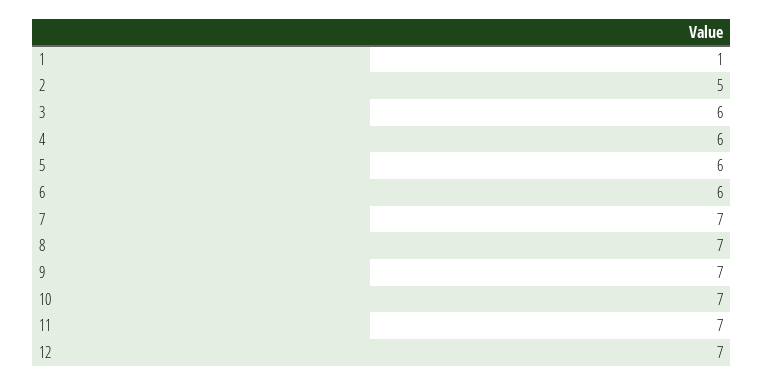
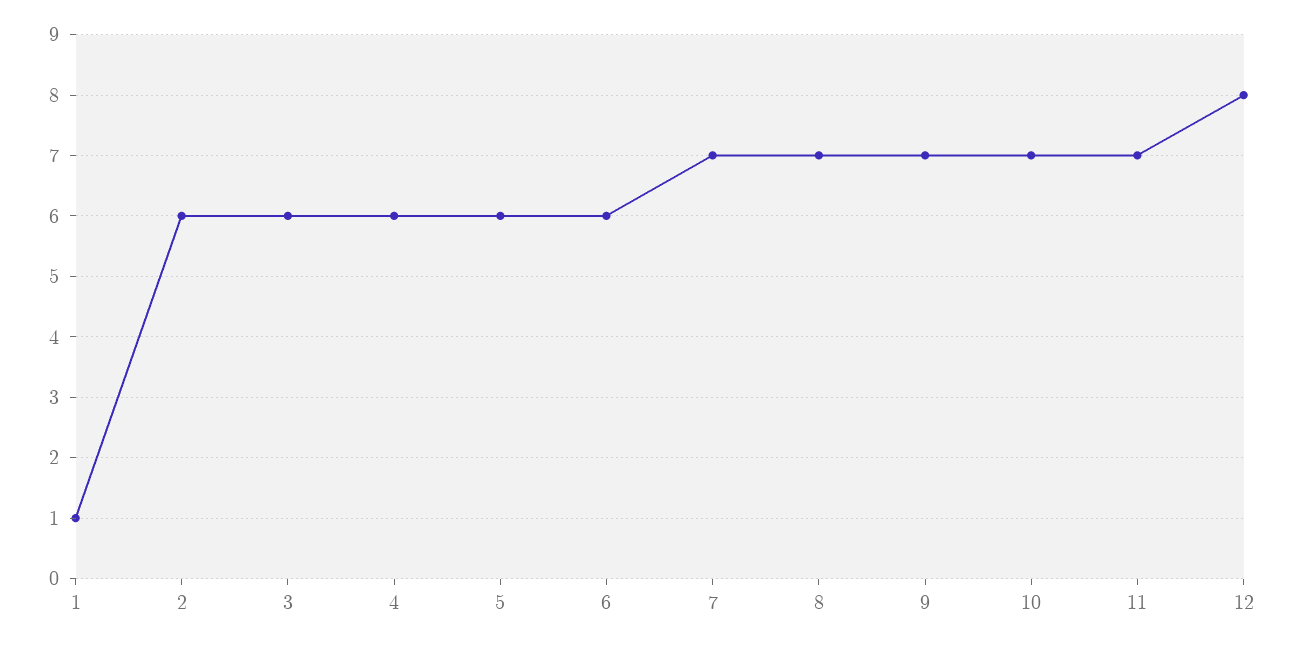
2: 5 -> 6
12: 7 -> 8

